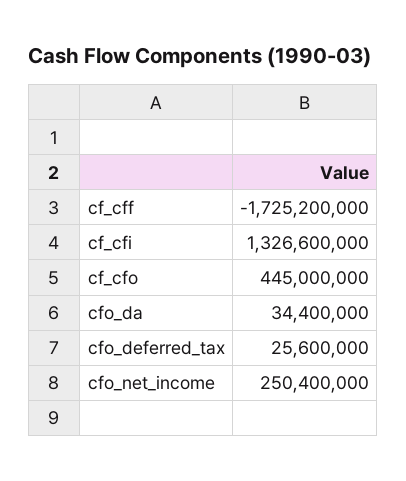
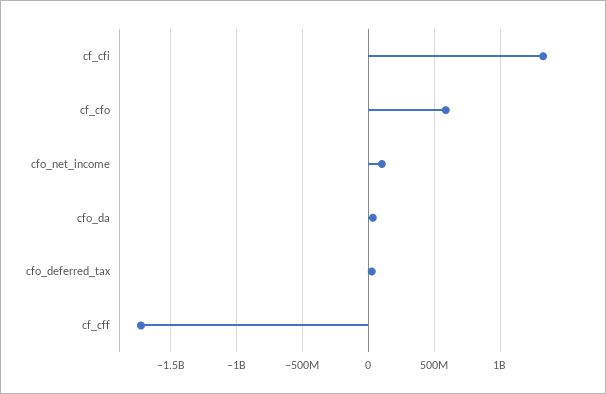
cf_cfo: 445000000 -> 600000000
cfo_net_income: 250400000 -> 100000000

